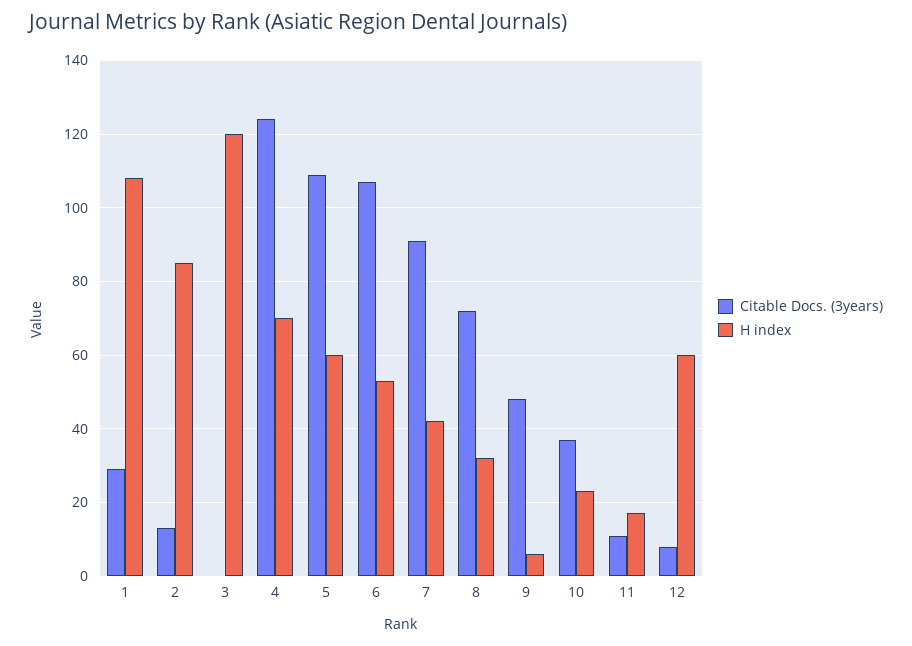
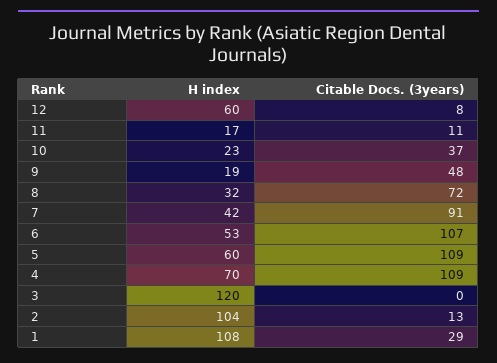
H index, 2: 85 -> 104
Citable Docs. (3years), 4: 125 -> 109
H index, 9: 5 -> 19

